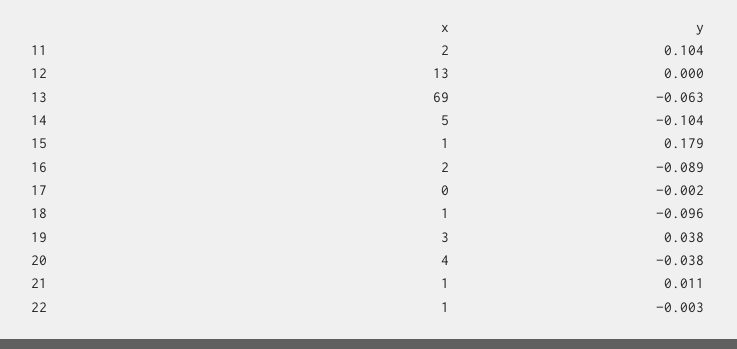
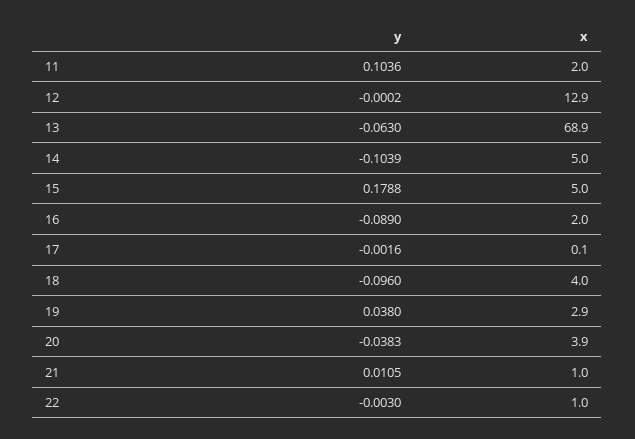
x, 15: 1 -> 5
x, 18: 1 -> 4

